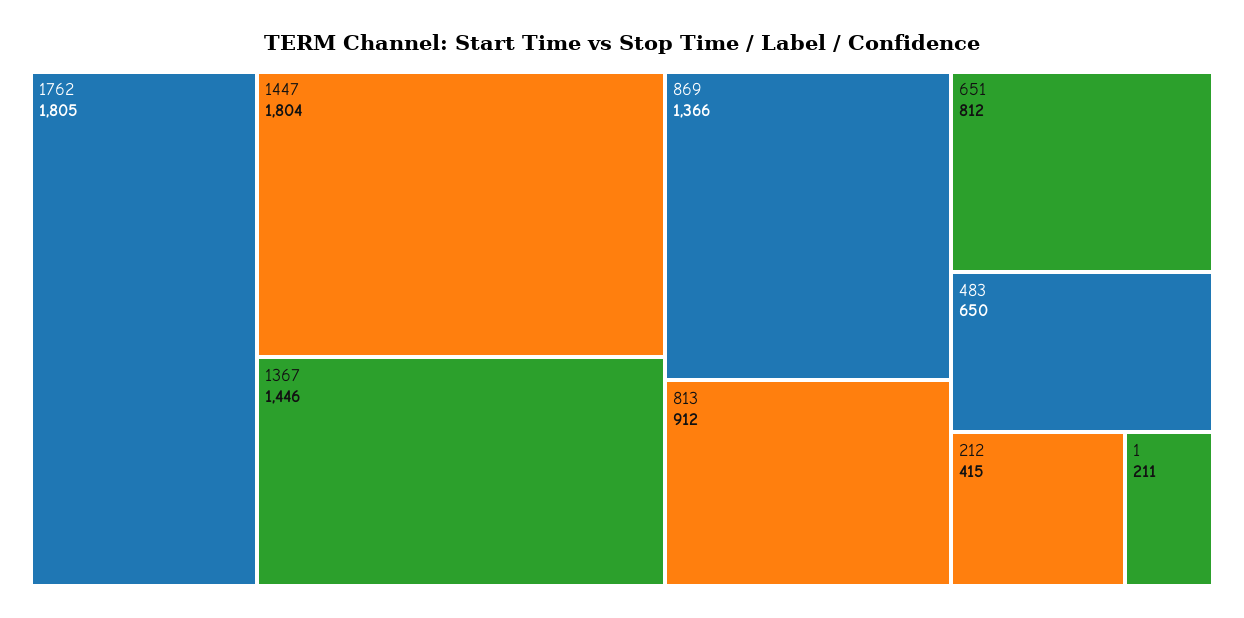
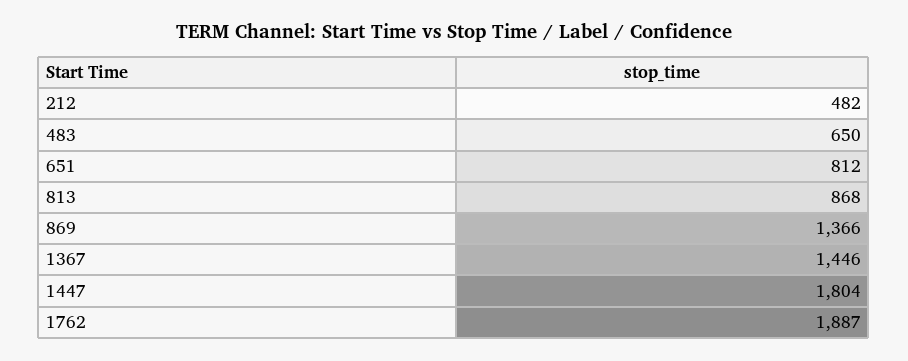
1762: 1805 -> 1887
813: 912 -> 868
212: 415 -> 482
1: 211 -> none

